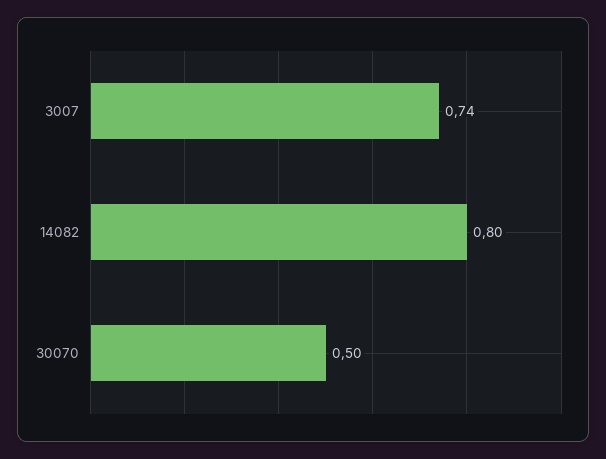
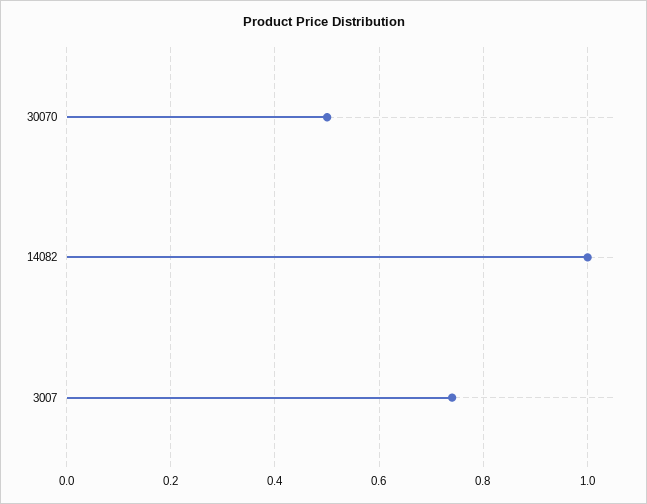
14082: 0.8 -> 1

